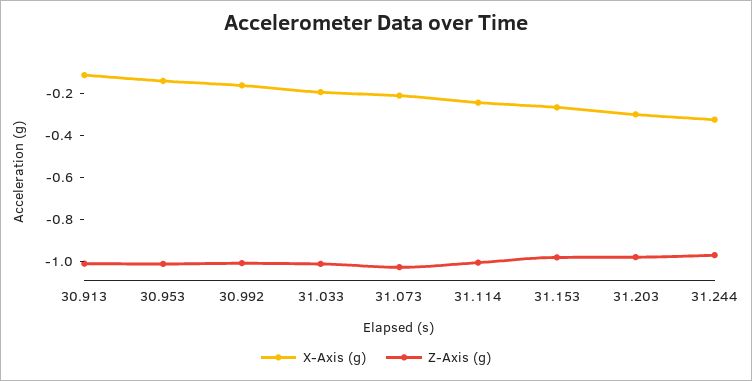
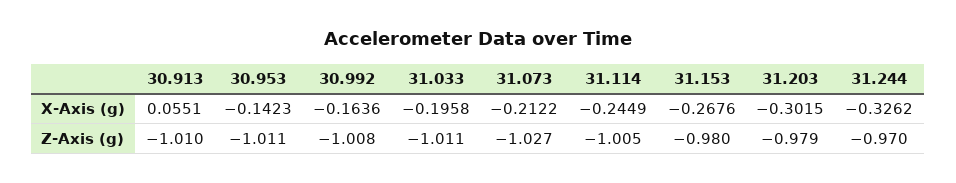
X-Axis (g), 30.913: -0.1 -> 0.0551

